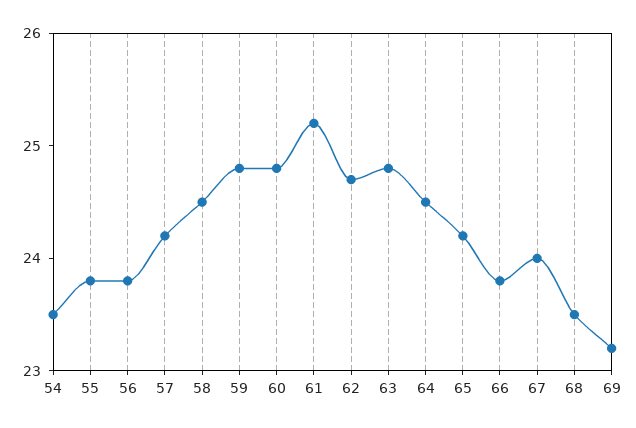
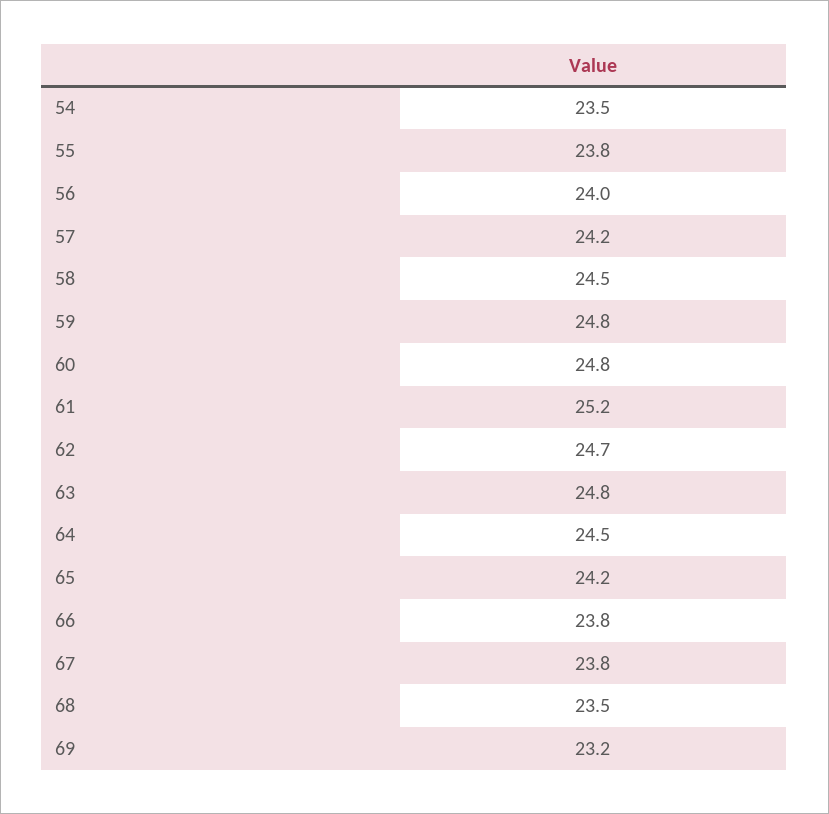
56: 23.8 -> 24
67: 24 -> 23.8

